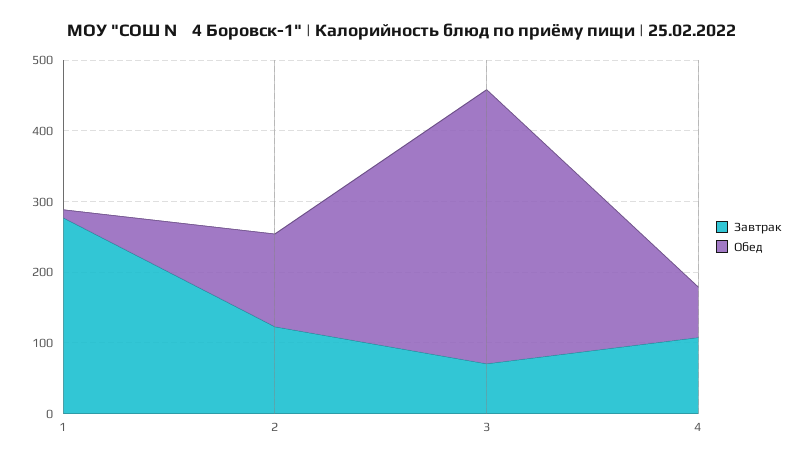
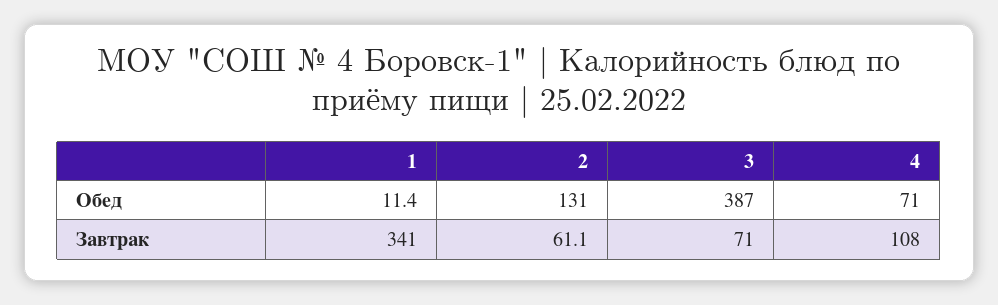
Завтрак, 1: 280 -> 341
Завтрак, 2: 120 -> 61.1

